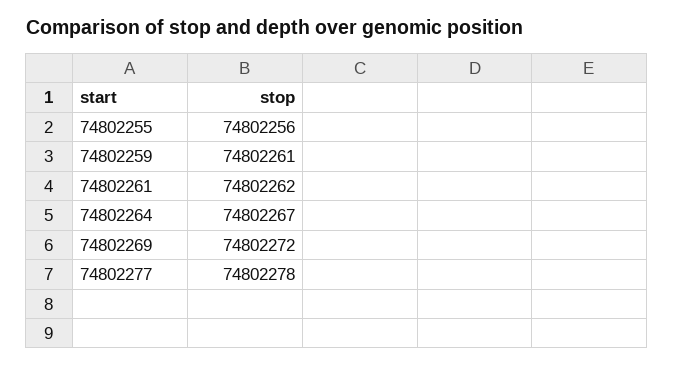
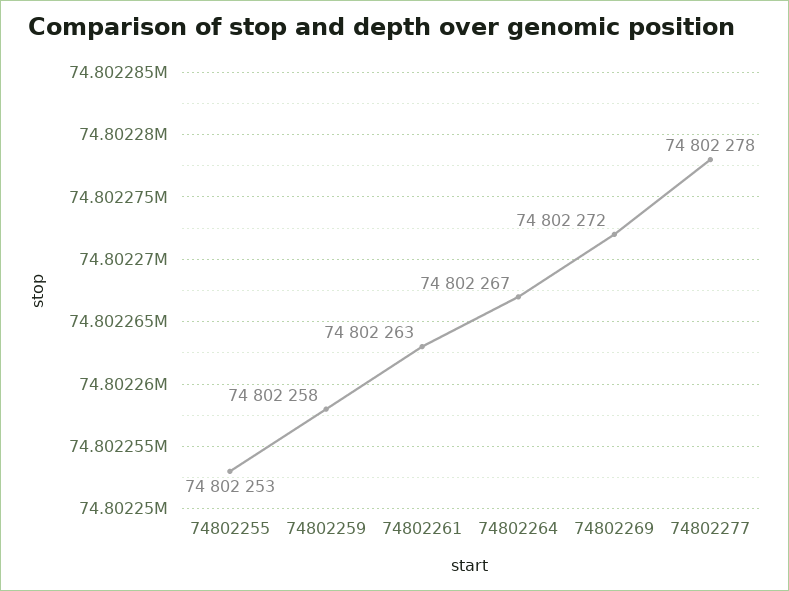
74802255: 74802256 -> 74802253
74802259: 74802261 -> 74802258
74802261: 74802262 -> 74802263

